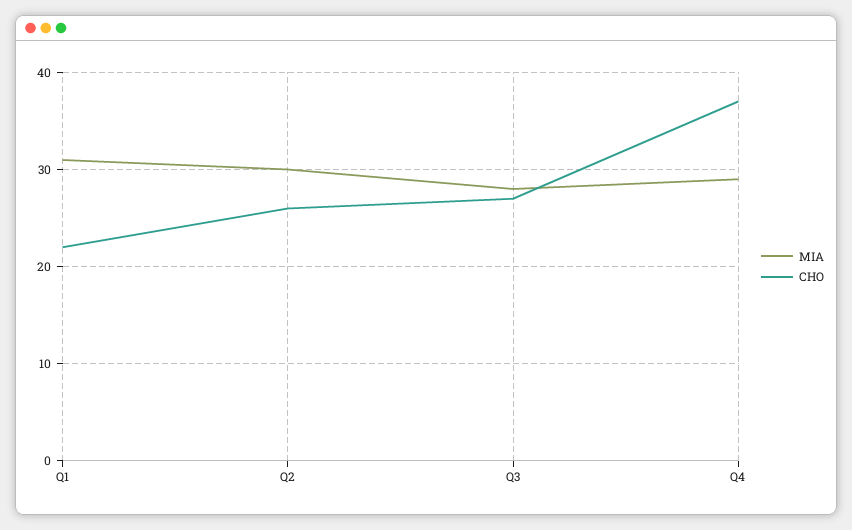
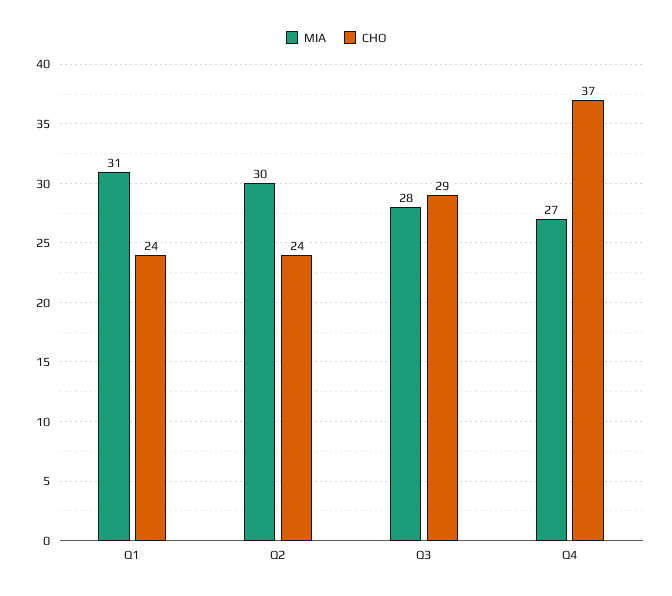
CHO, Q1: 22 -> 24
CHO, Q2: 26 -> 24
CHO, Q3: 27 -> 29
MIA, Q4: 29 -> 27

